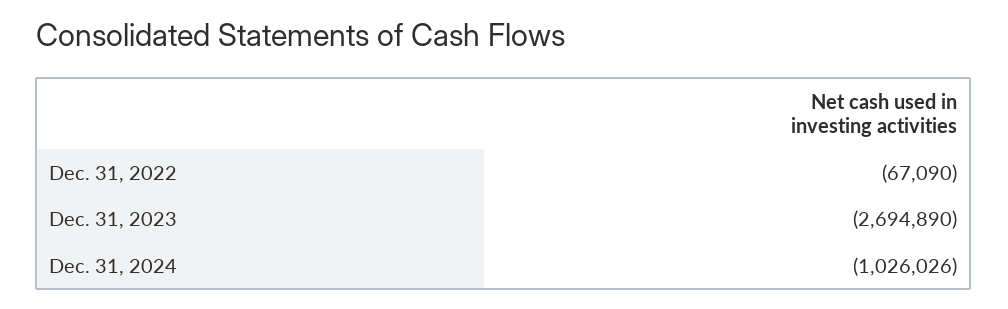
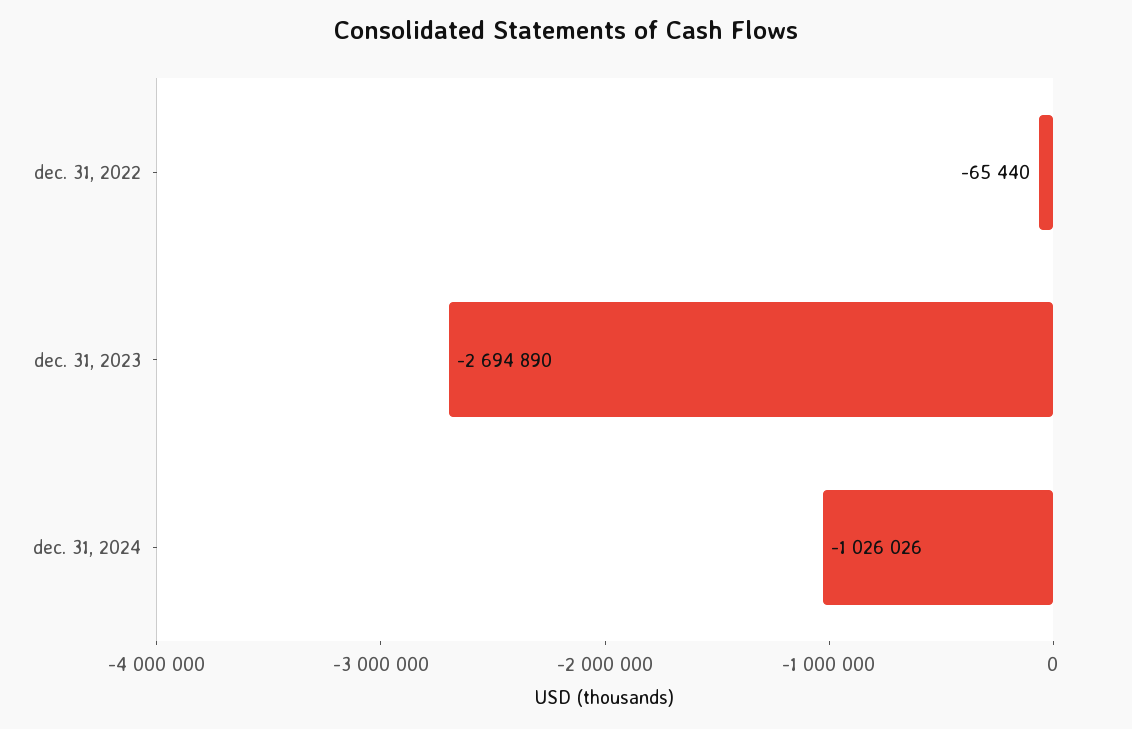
Dec. 31, 2022: -67090 -> -65440

